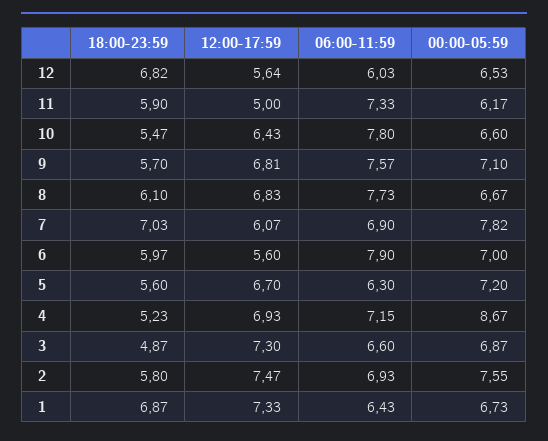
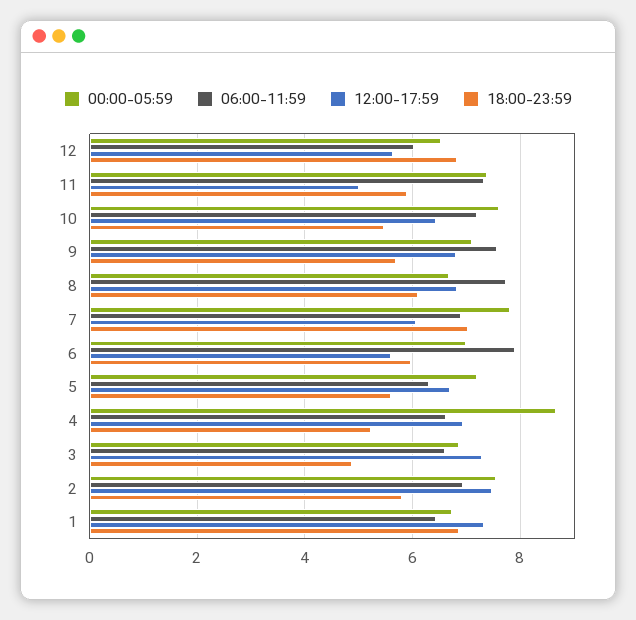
00:00-05:59, 11: 6.17 -> 7.4
06:00-11:59, 10: 7.8 -> 7.2
00:00-05:59, 10: 6.6 -> 7.6
06:00-11:59, 4: 7.15 -> 6.6

